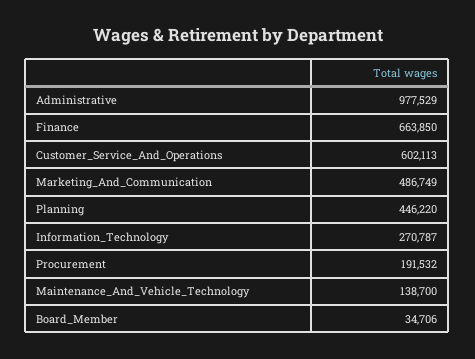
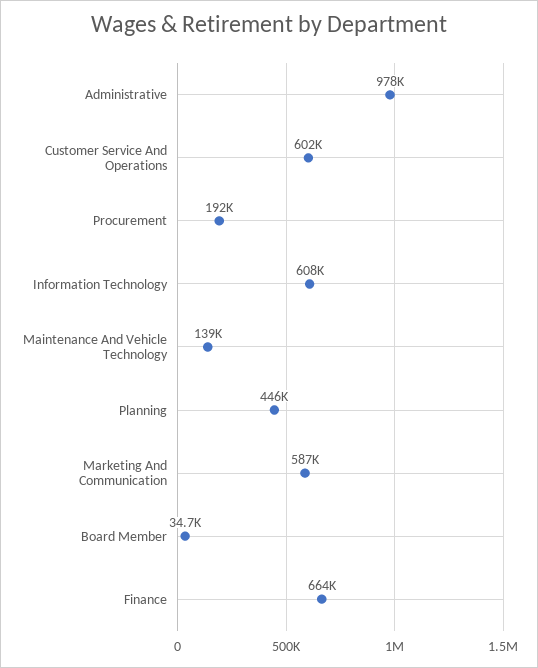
Marketing_And_Communication: 486749 -> 587000
Information_Technology: 270787 -> 608000

